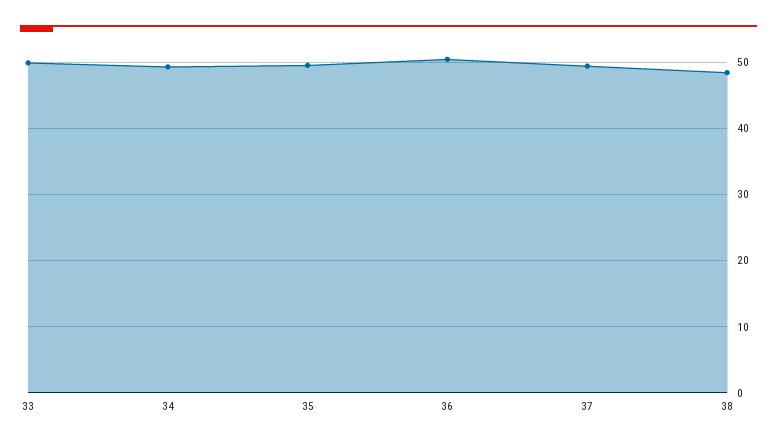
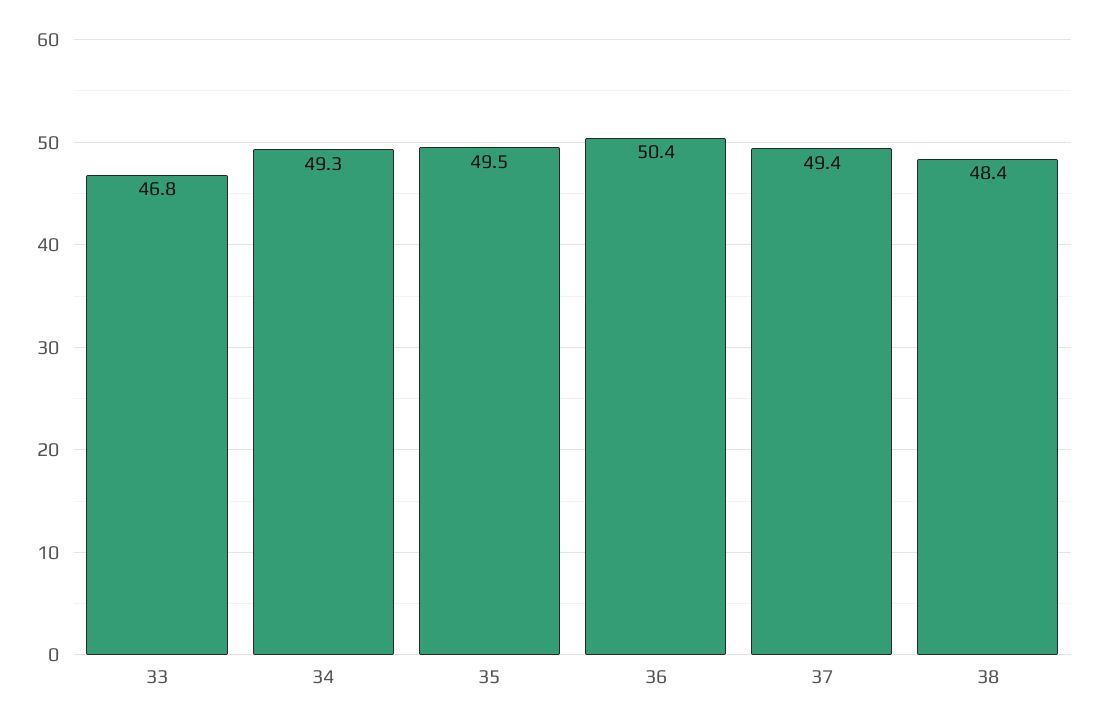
33: 50 -> 46.8

